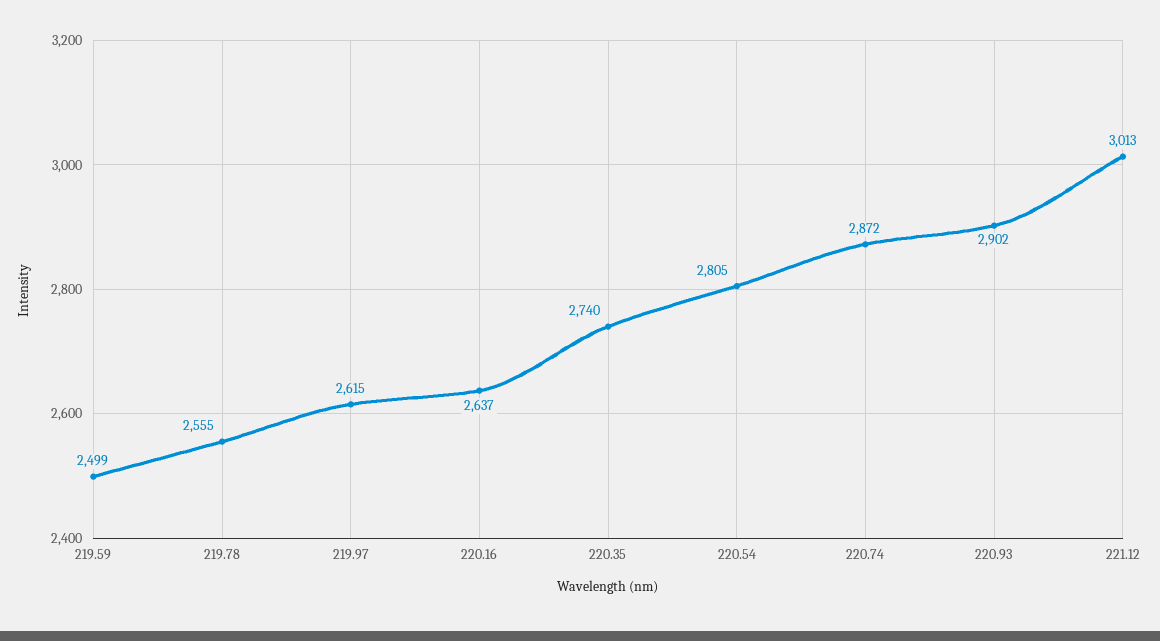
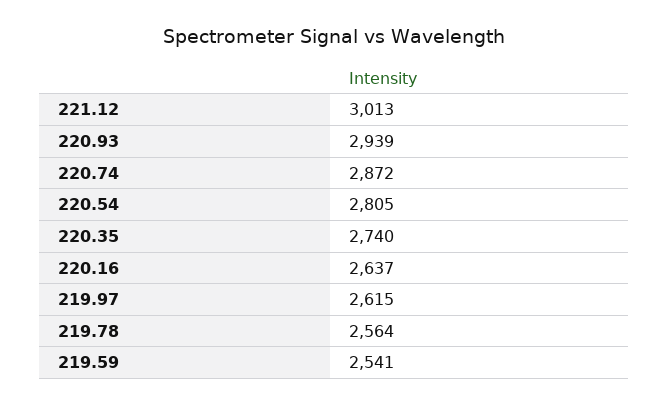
219.59: 2499 -> 2541
219.78: 2555 -> 2564
220.93: 2902 -> 2939

